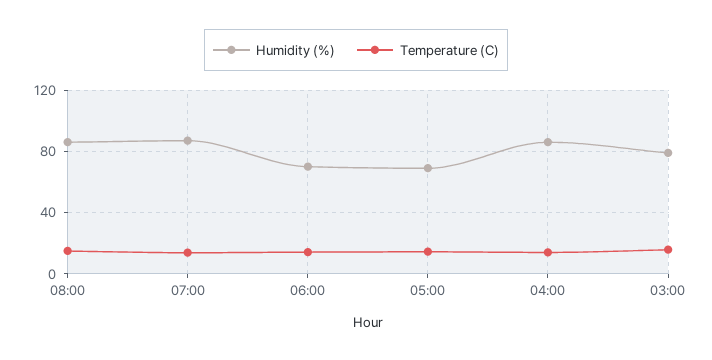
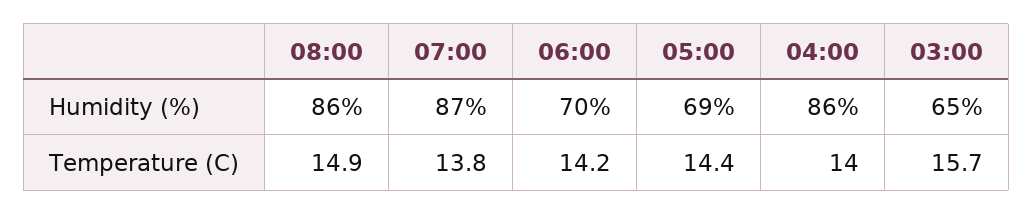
Humidity (%), 03:00: 80 -> 65

